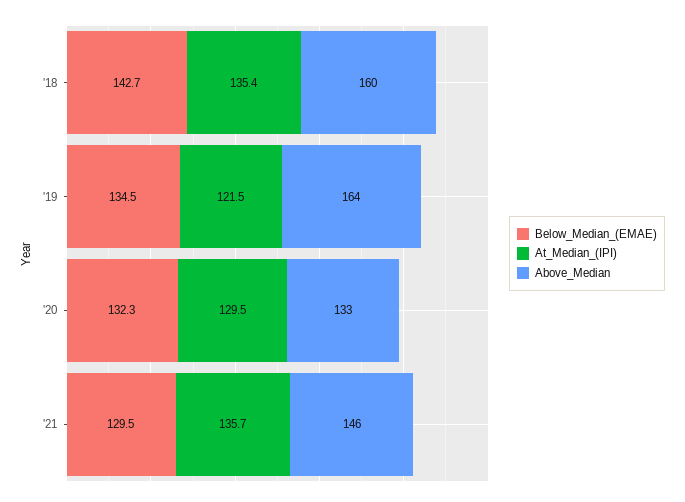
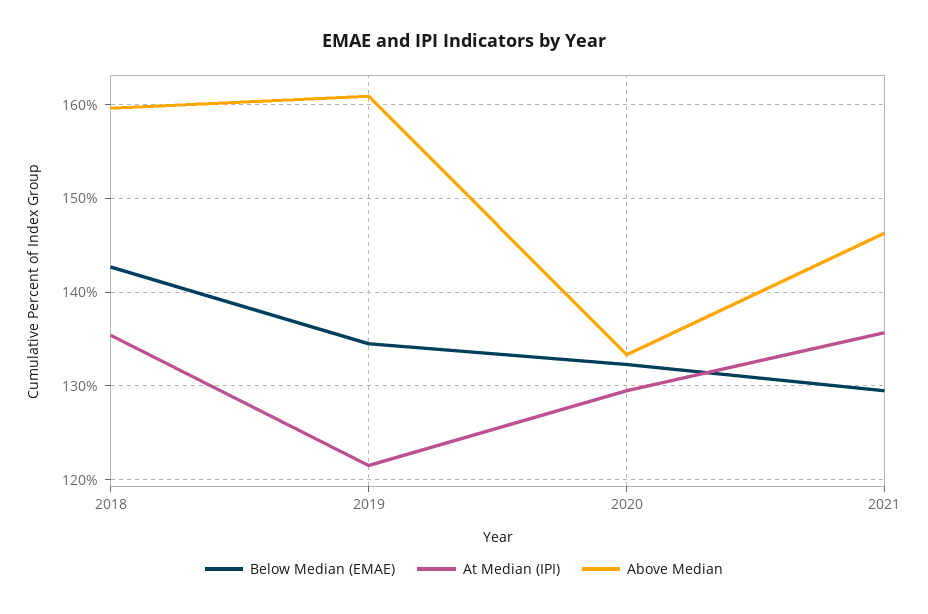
Above_Median, '19: 164 -> 161

